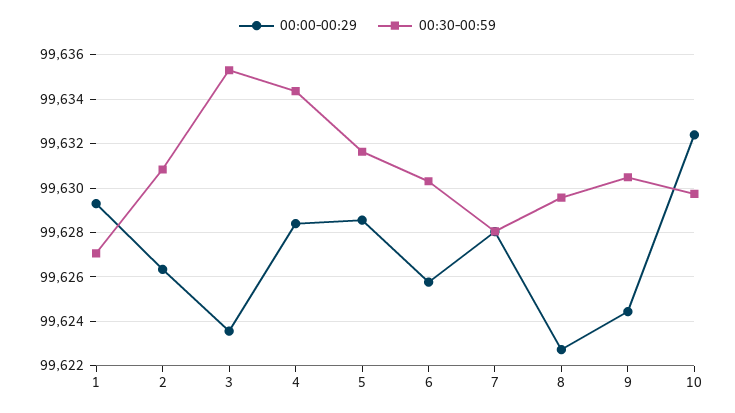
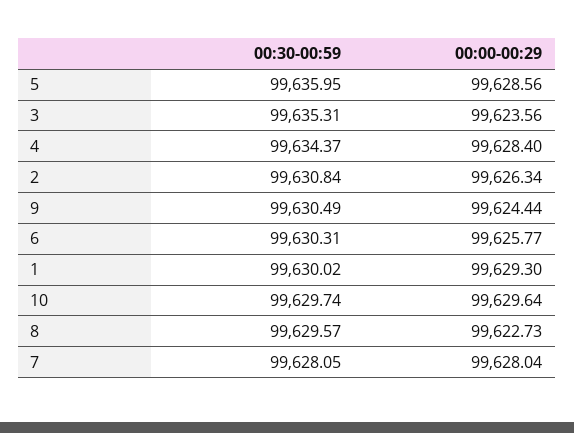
00:30-00:59, 1: 99627 -> 99630.02
00:30-00:59, 5: 99631.5 -> 99635.95
00:00-00:29, 10: 99632.5 -> 99629.64

